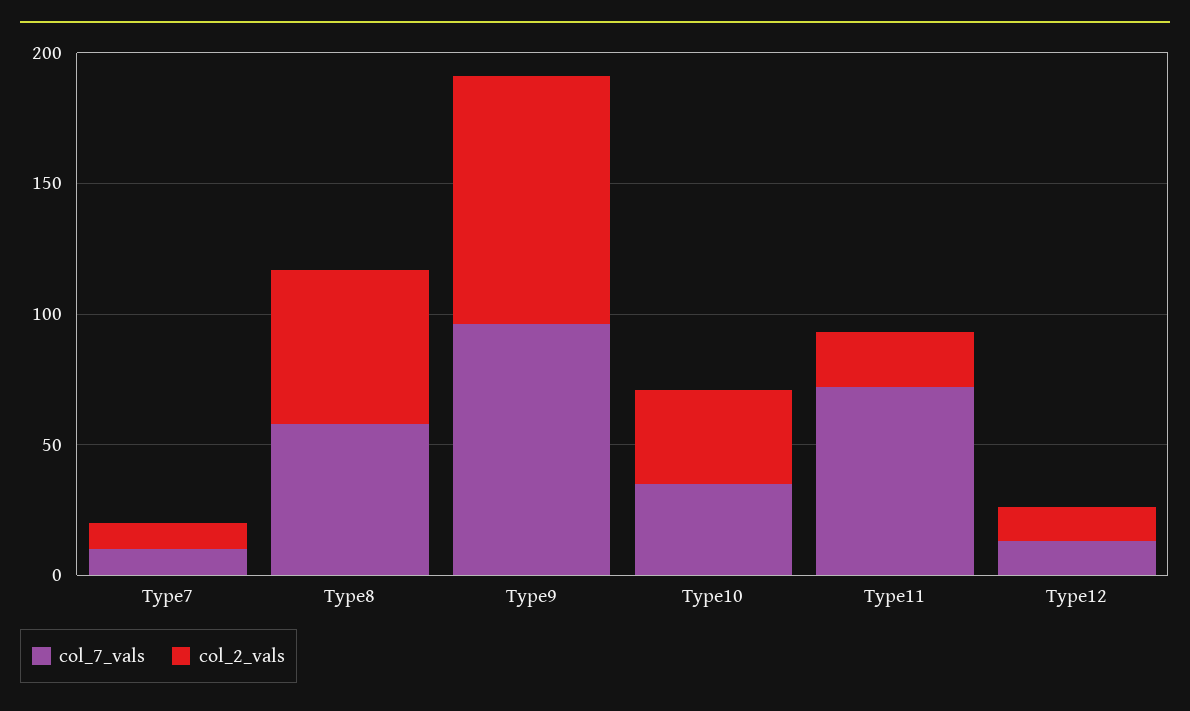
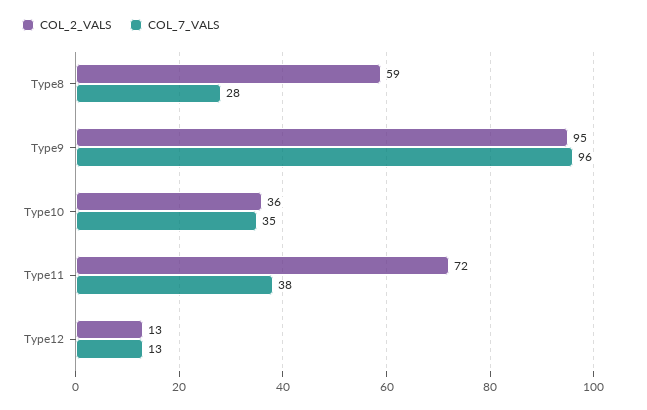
col_7_vals, Type7: 10 -> none
col_2_vals, Type7: 10 -> none
col_7_vals, Type8: 60 -> 28
col_7_vals, Type11: 70 -> 38
col_2_vals, Type11: 20 -> 72

